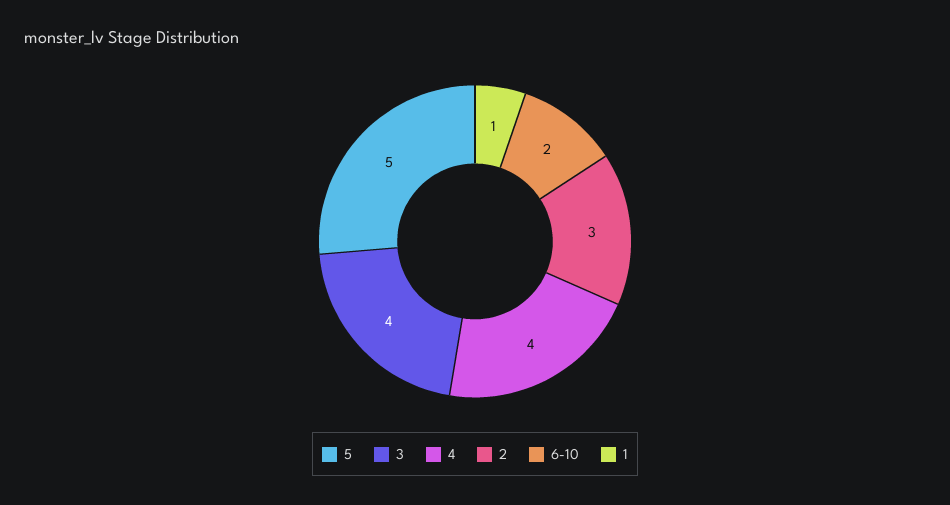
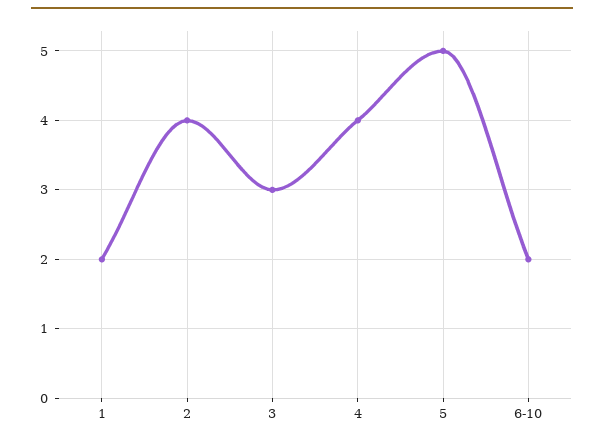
3: 4 -> 3
2: 3 -> 4
1: 1 -> 2

